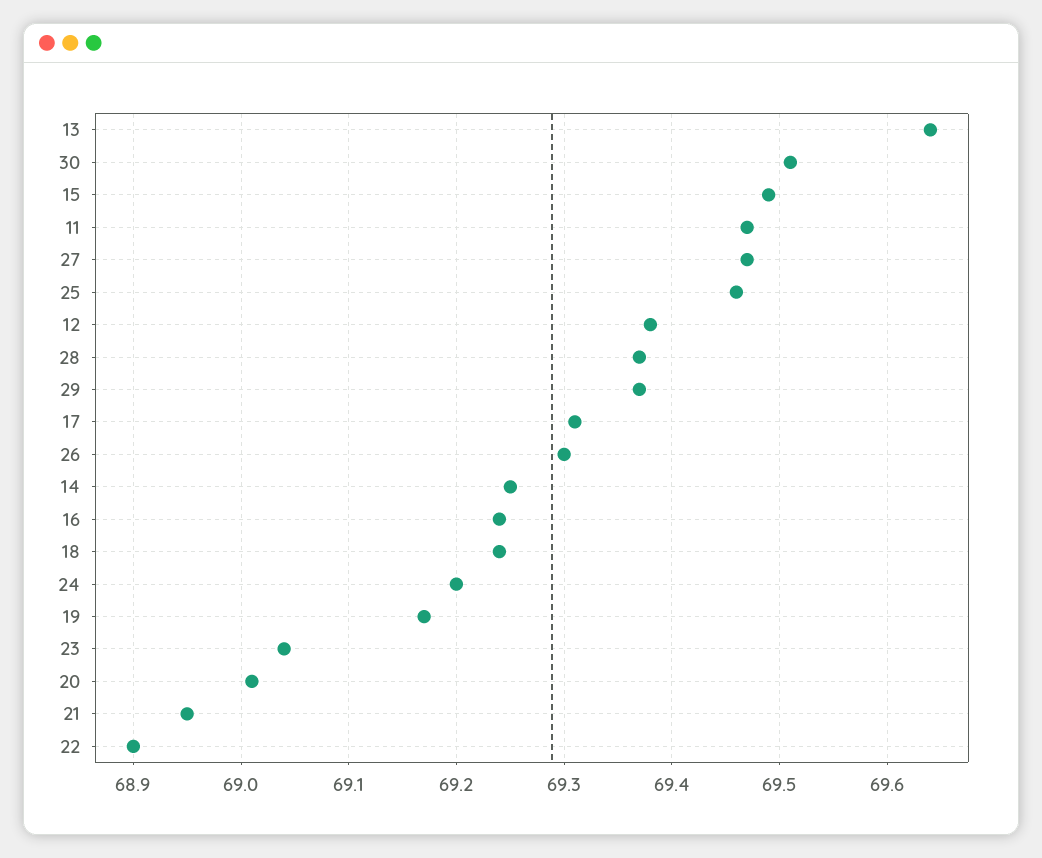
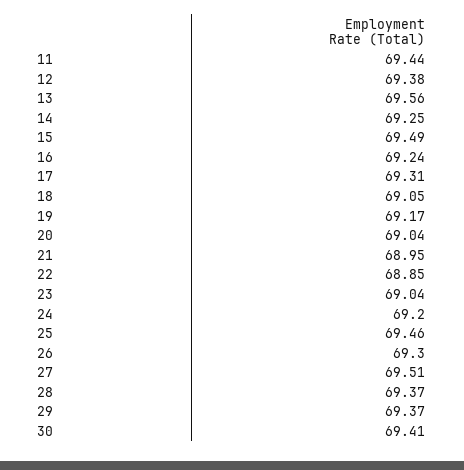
13: 69.64 -> 69.56
30: 69.51 -> 69.41
11: 69.47 -> 69.44
27: 69.47 -> 69.51
18: 69.24 -> 69.05
20: 69.01 -> 69.04
22: 68.9 -> 68.85

